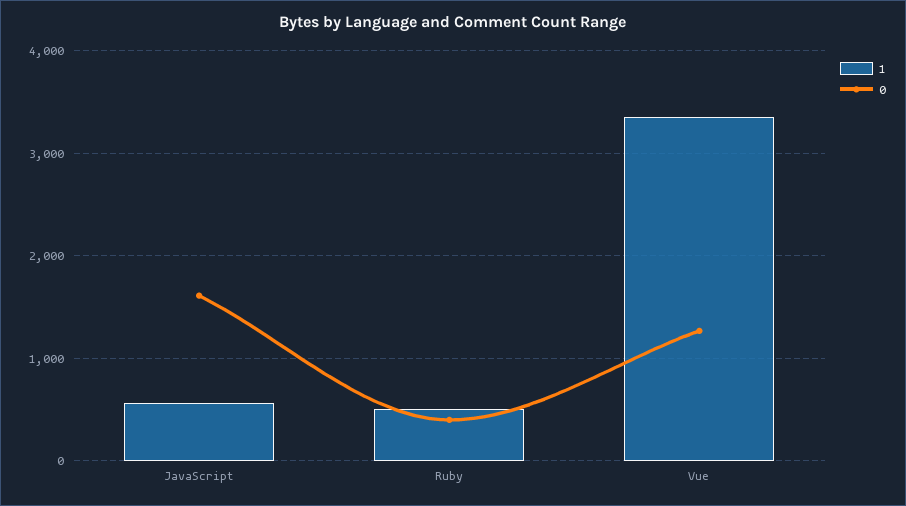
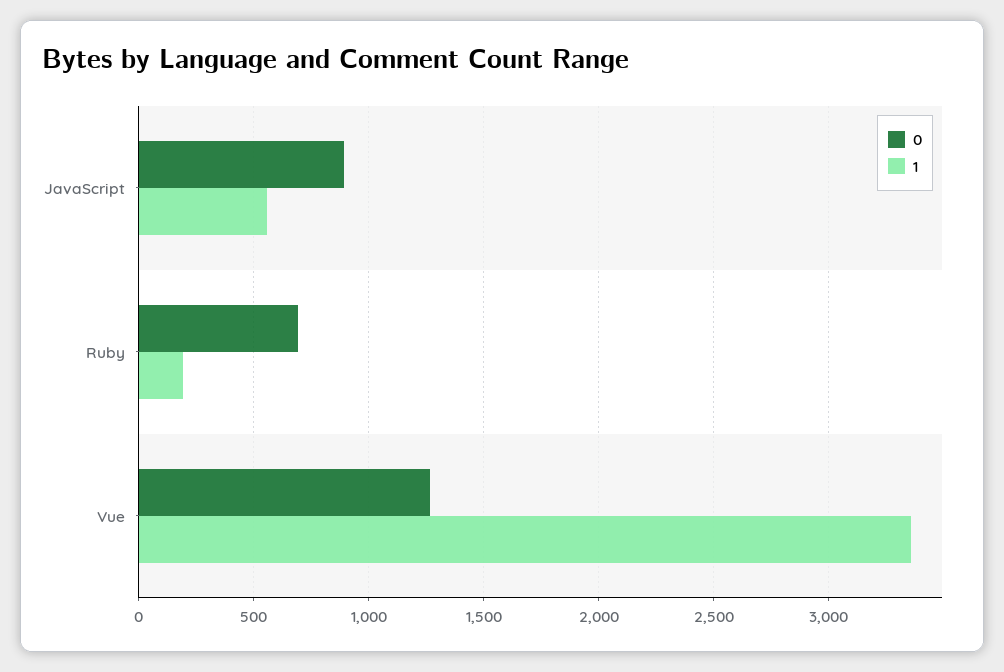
0, JavaScript: 1600 -> 900
1, Ruby: 500 -> 200
0, Ruby: 400 -> 700

